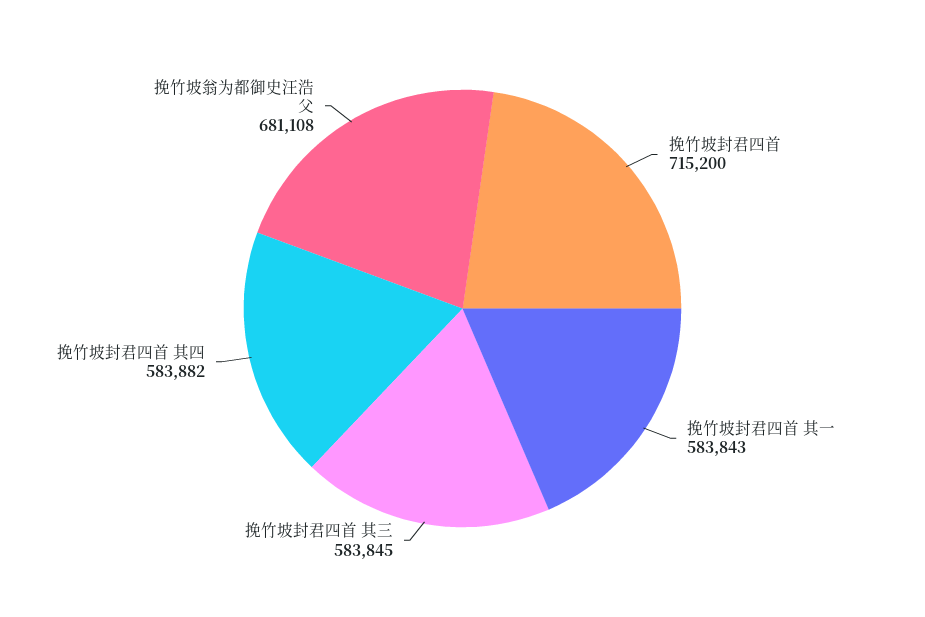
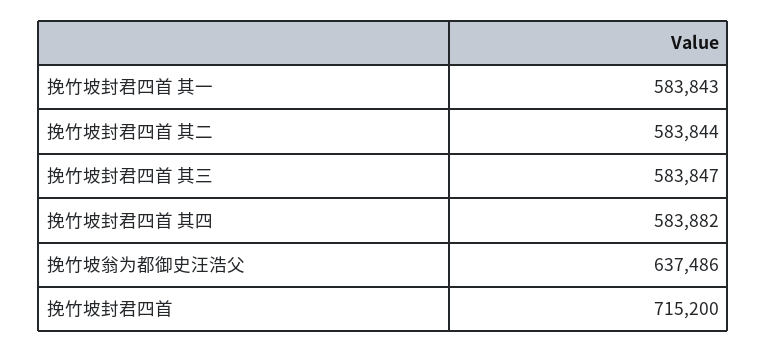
挽竹坡封君四首 其三: 583845 -> 583847
挽竹坡翁为都御史汪浩父: 681108 -> 637486
挽竹坡封君四首 其二: none -> 583844

